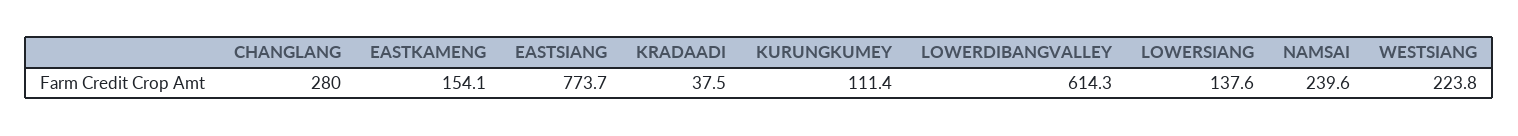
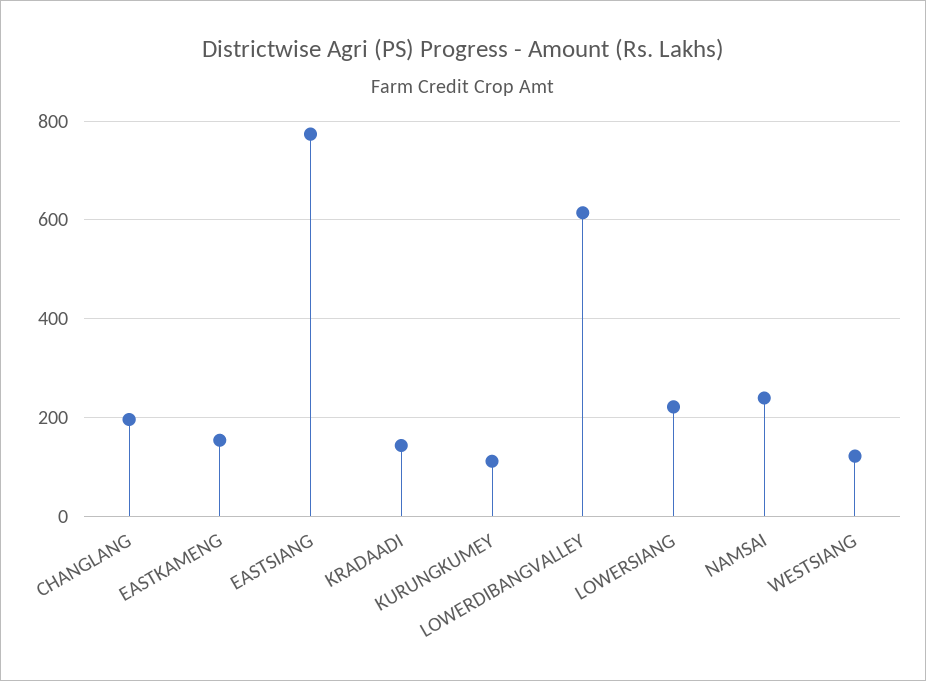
CHANGLANG: 280 -> 200
KRADAADI: 37.5 -> 140
LOWERSIANG: 137.6 -> 220
WESTSIANG: 223.8 -> 120

